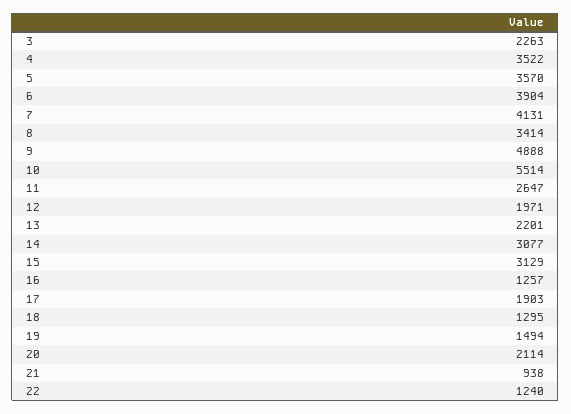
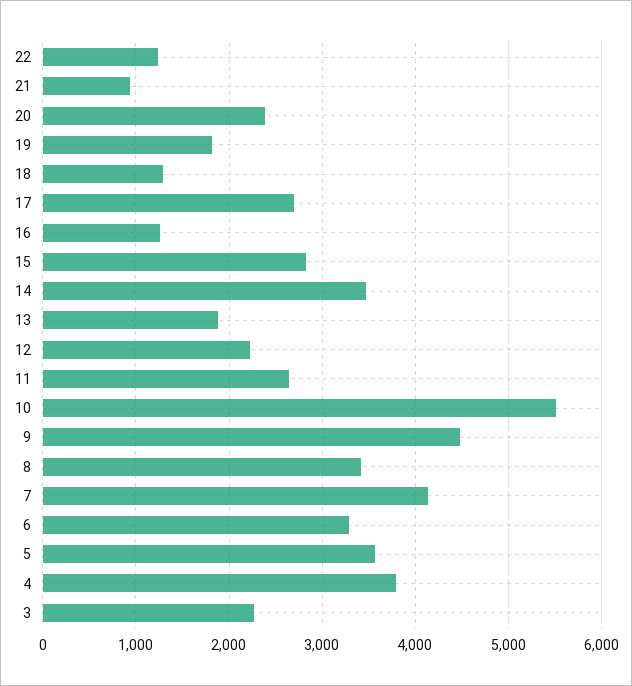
4: 3522 -> 3800
6: 3904 -> 3300
9: 4888 -> 4500
12: 1971 -> 2200
13: 2201 -> 1900
14: 3077 -> 3500
15: 3129 -> 2800
17: 1903 -> 2700
19: 1494 -> 1800
20: 2114 -> 2400

